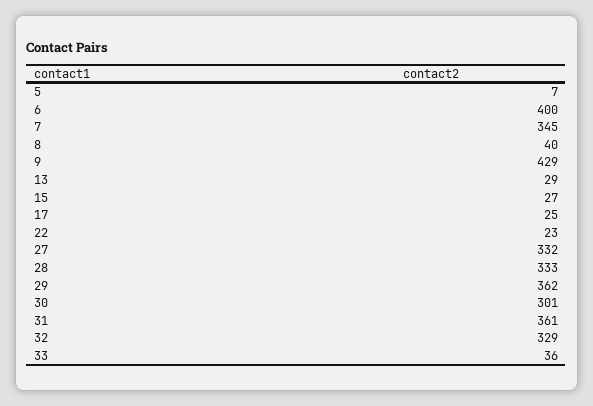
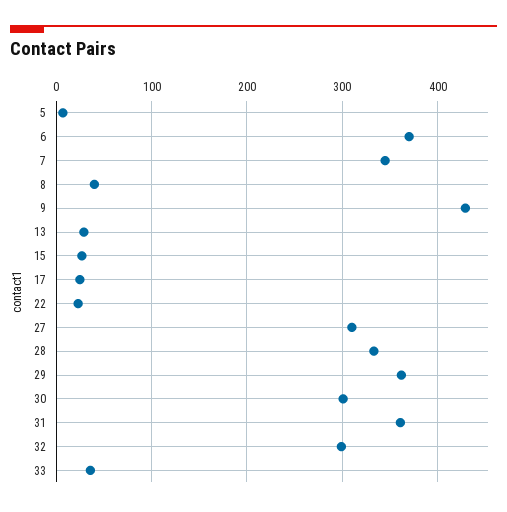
6: 400 -> 370
27: 332 -> 310
32: 329 -> 300

